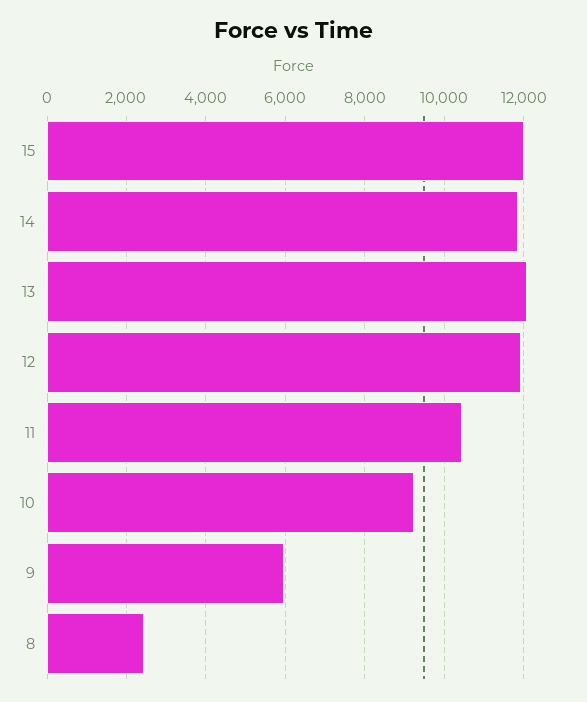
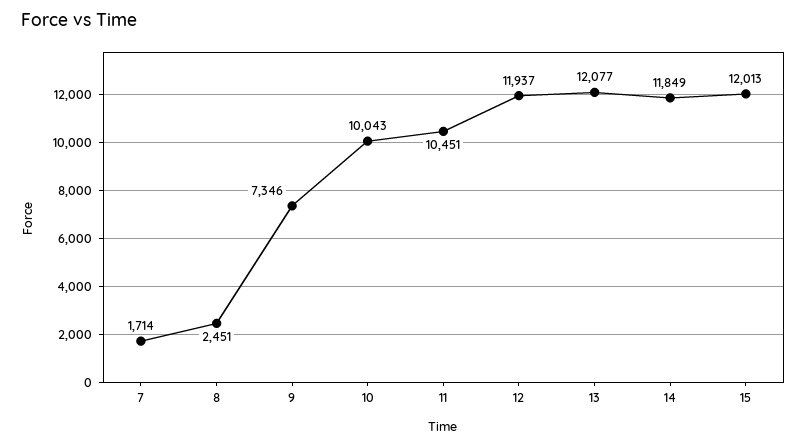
10: 9200 -> 10043
9: 6000 -> 7346
7: none -> 1714

